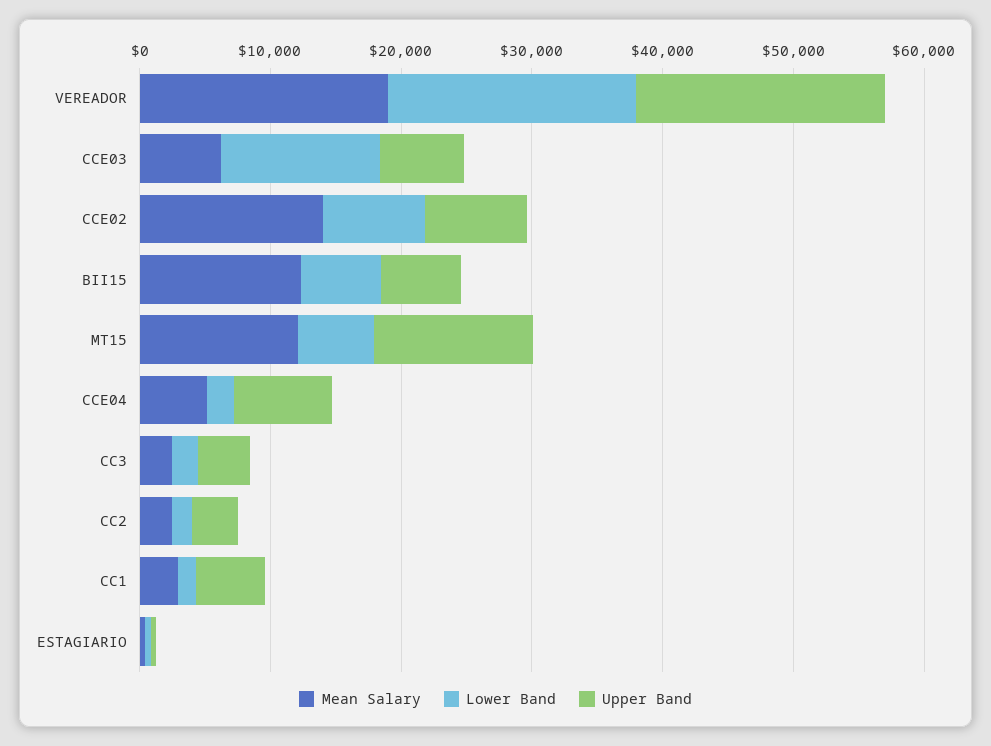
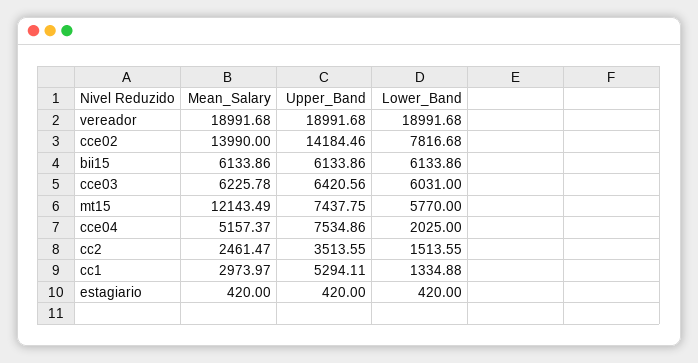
Lower Band, CCE03: 12000 -> 6031
Upper Band, CCE02: 8000 -> 14184.46
Mean Salary, BII15: 12000 -> 6133.86
Upper Band, MT15: 12000 -> 7437.75
Mean Salary, CC3: 2000 -> none
Lower Band, CC3: 2000 -> none
Upper Band, CC3: 4000 -> none

